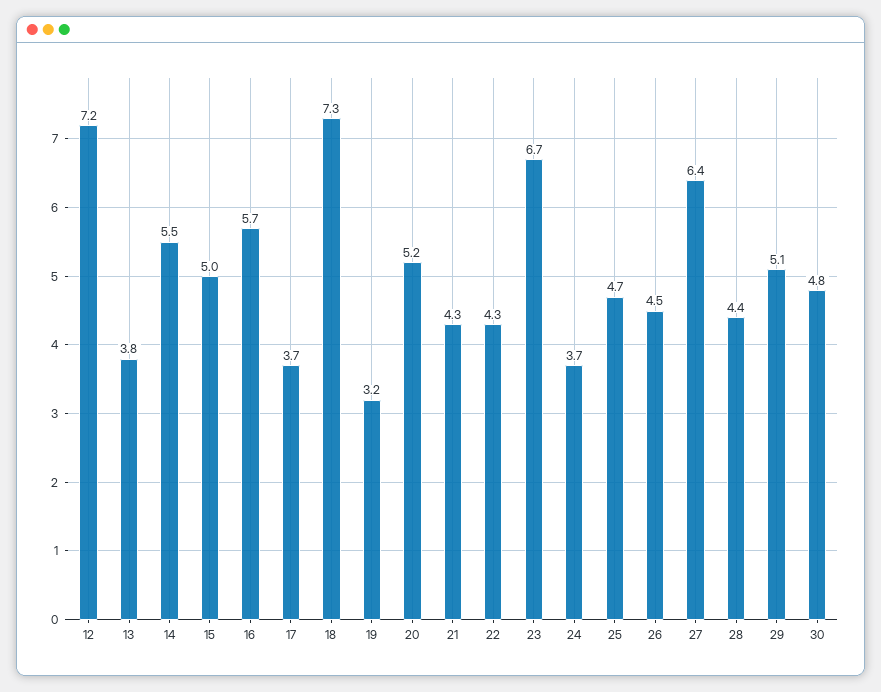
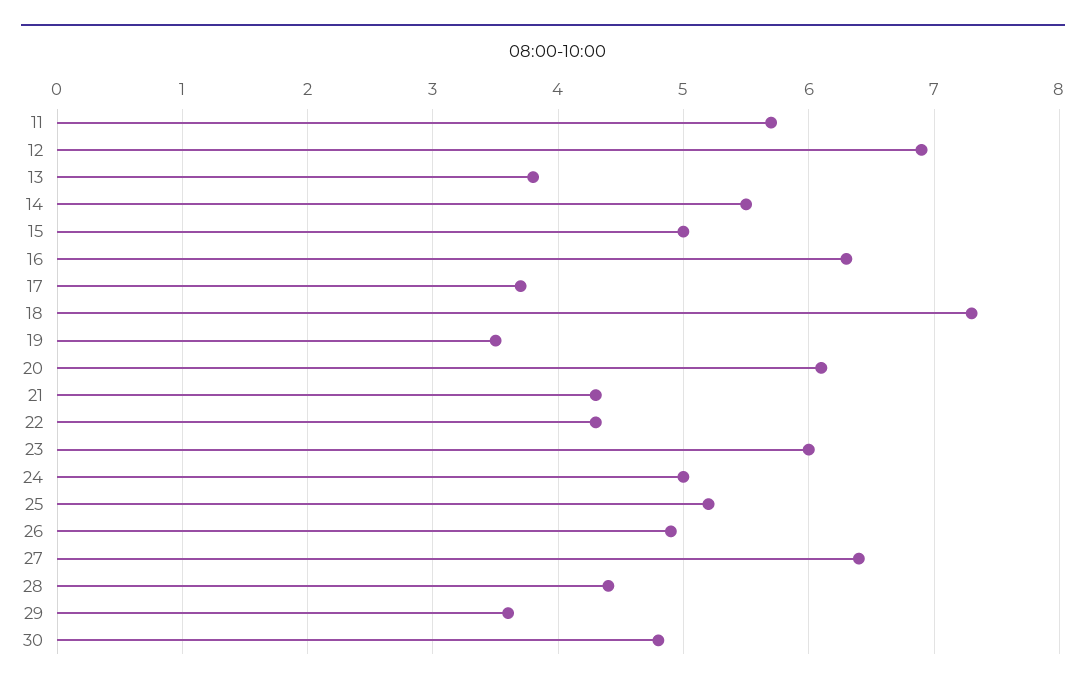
12: 7.2 -> 6.9
16: 5.7 -> 6.3
19: 3.2 -> 3.5
20: 5.2 -> 6.1
23: 6.7 -> 6
24: 3.7 -> 5
25: 4.7 -> 5.2
26: 4.5 -> 4.9
29: 5.1 -> 3.6
11: none -> 5.7

